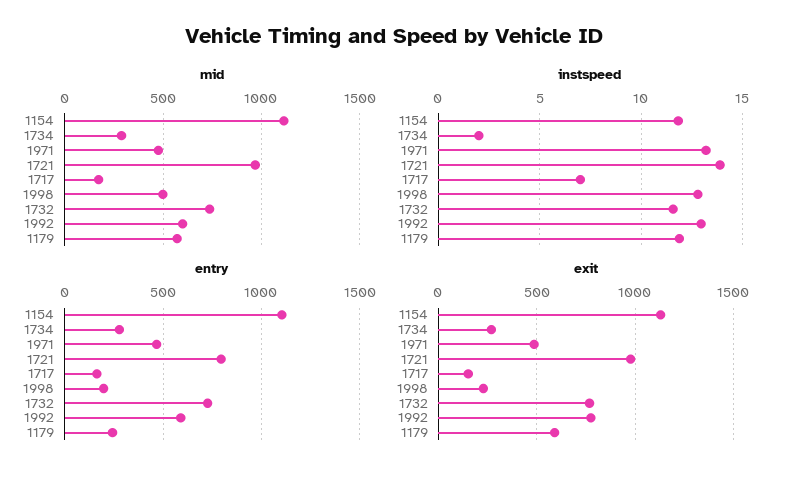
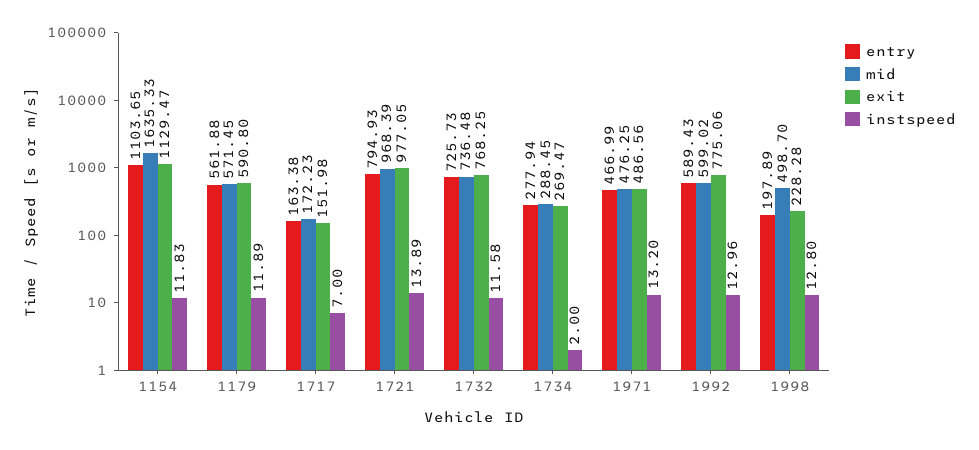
mid, 1154: 1100 -> 1635.33
entry, 1179: 250 -> 561.88

